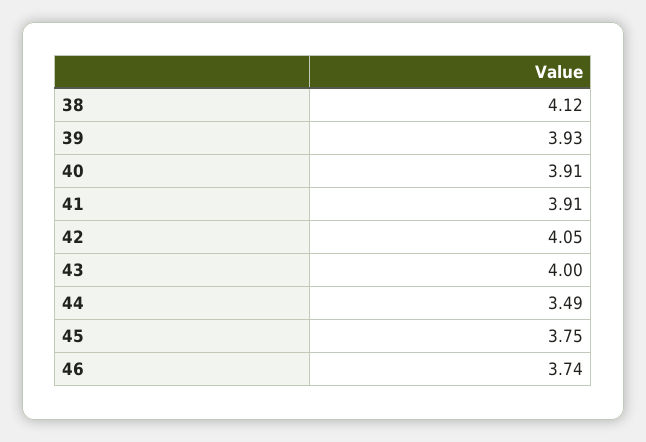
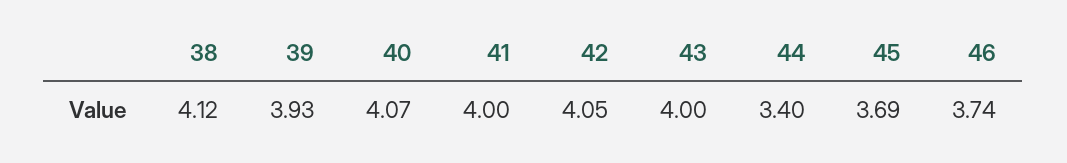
40: 3.91 -> 4.07
41: 3.91 -> 4
44: 3.49 -> 3.4
45: 3.75 -> 3.69

